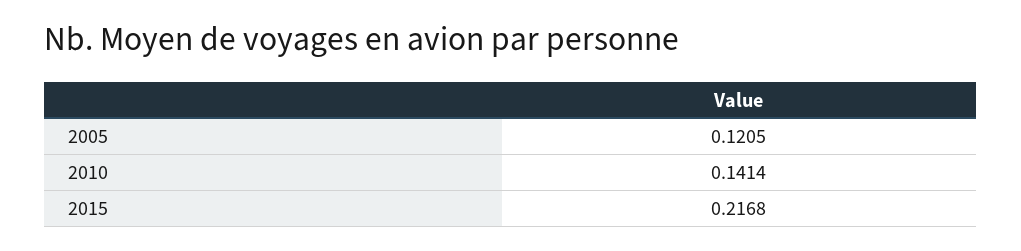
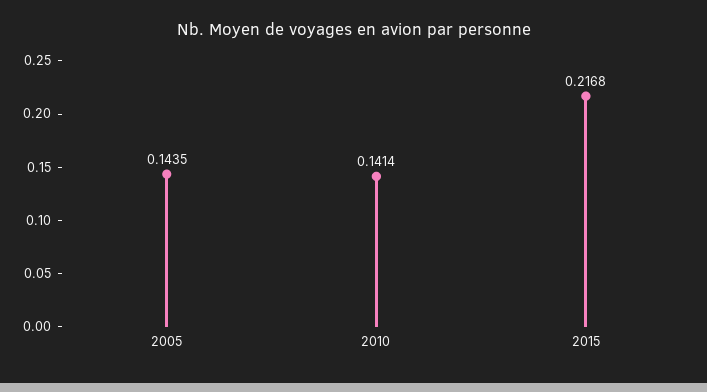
2005: 0.1205 -> 0.1435

